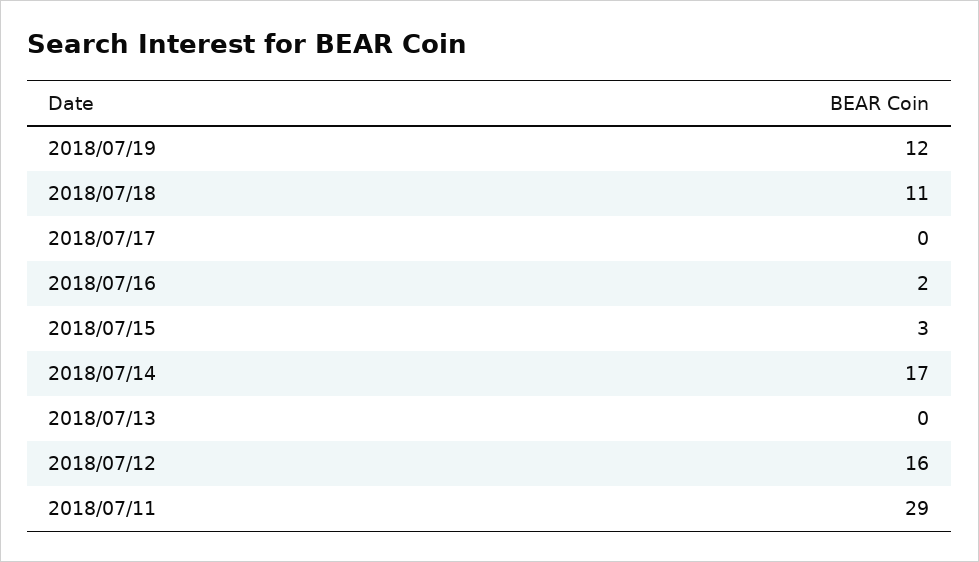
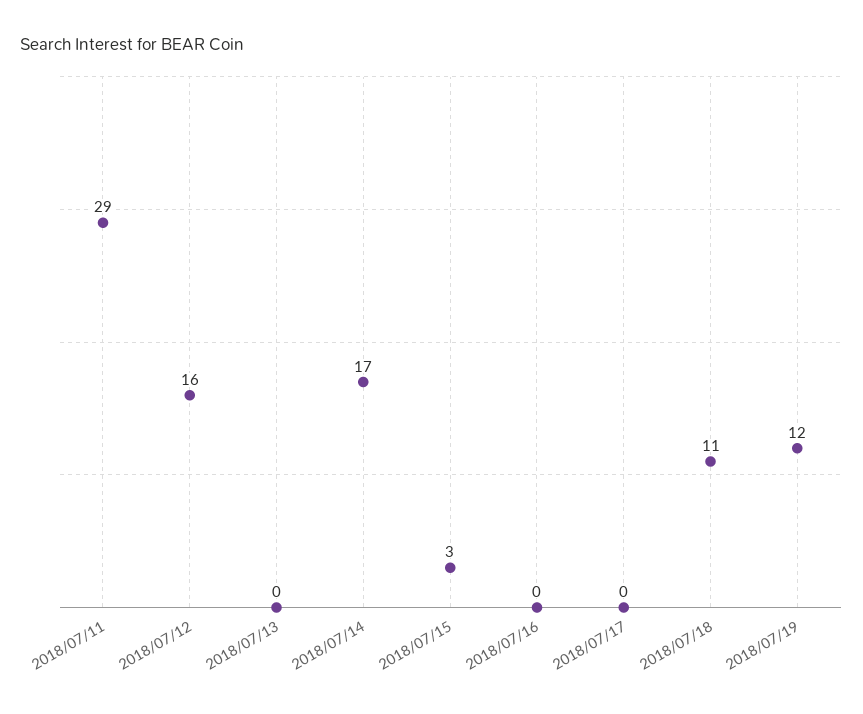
2018/07/16: 2 -> 0

